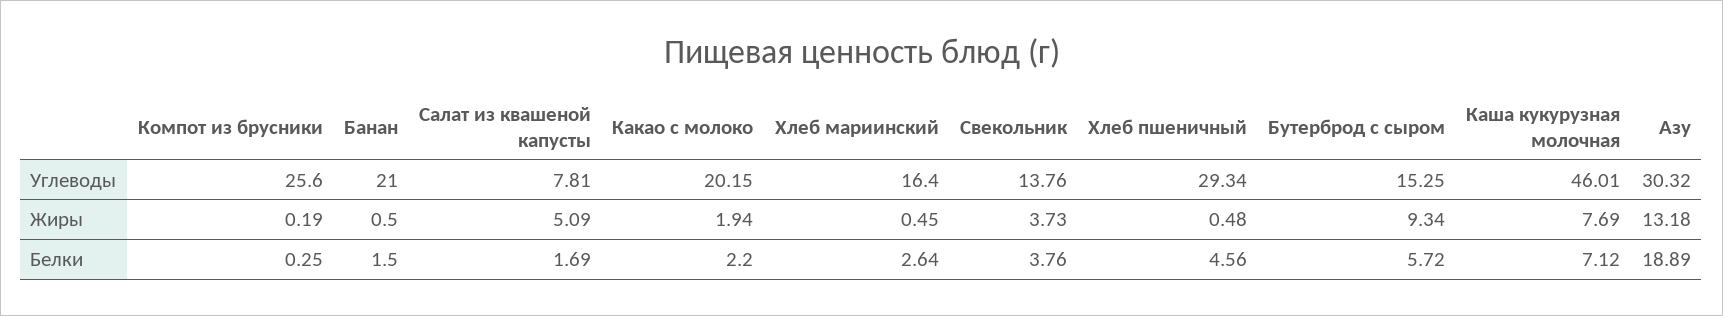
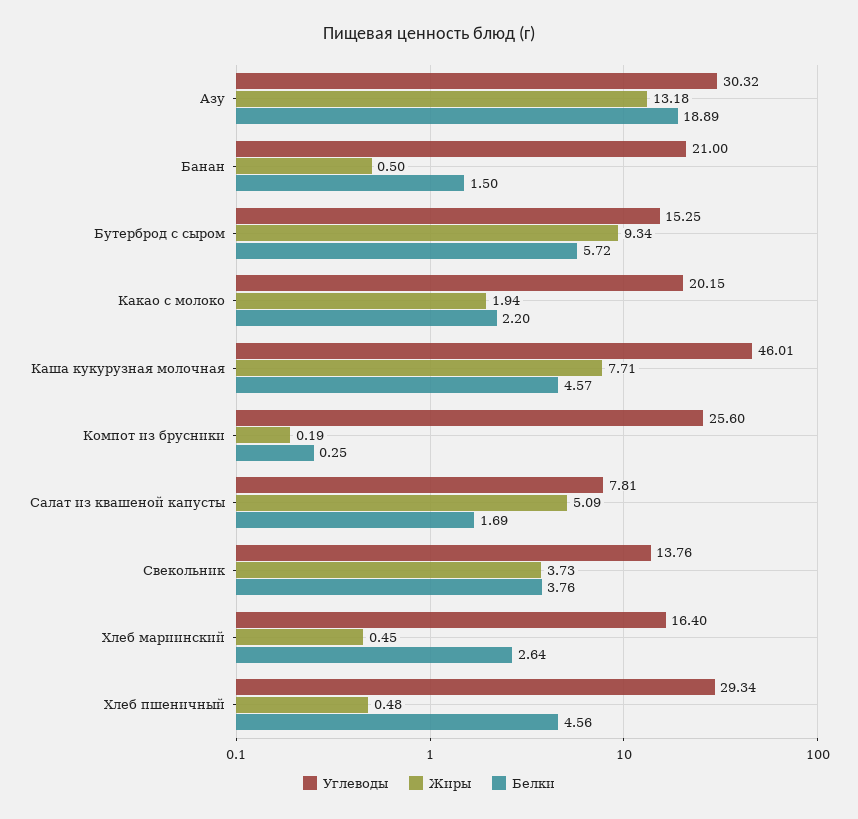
Жиры, Каша кукурузная молочная: 7.69 -> 7.71
Белки, Каша кукурузная молочная: 7.12 -> 4.57

